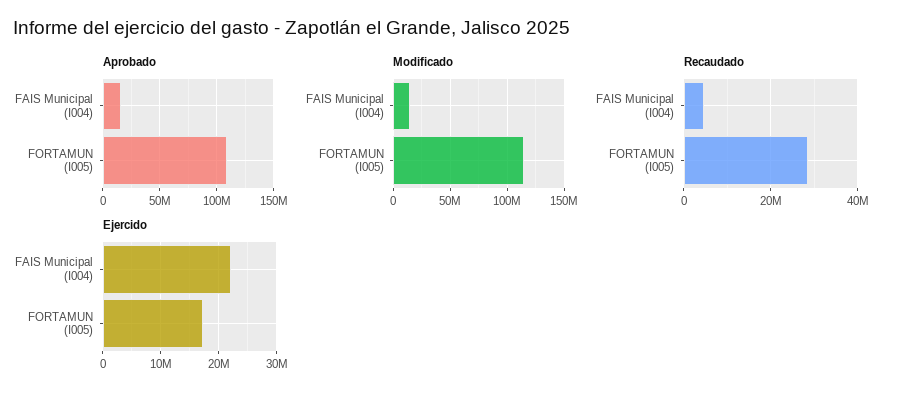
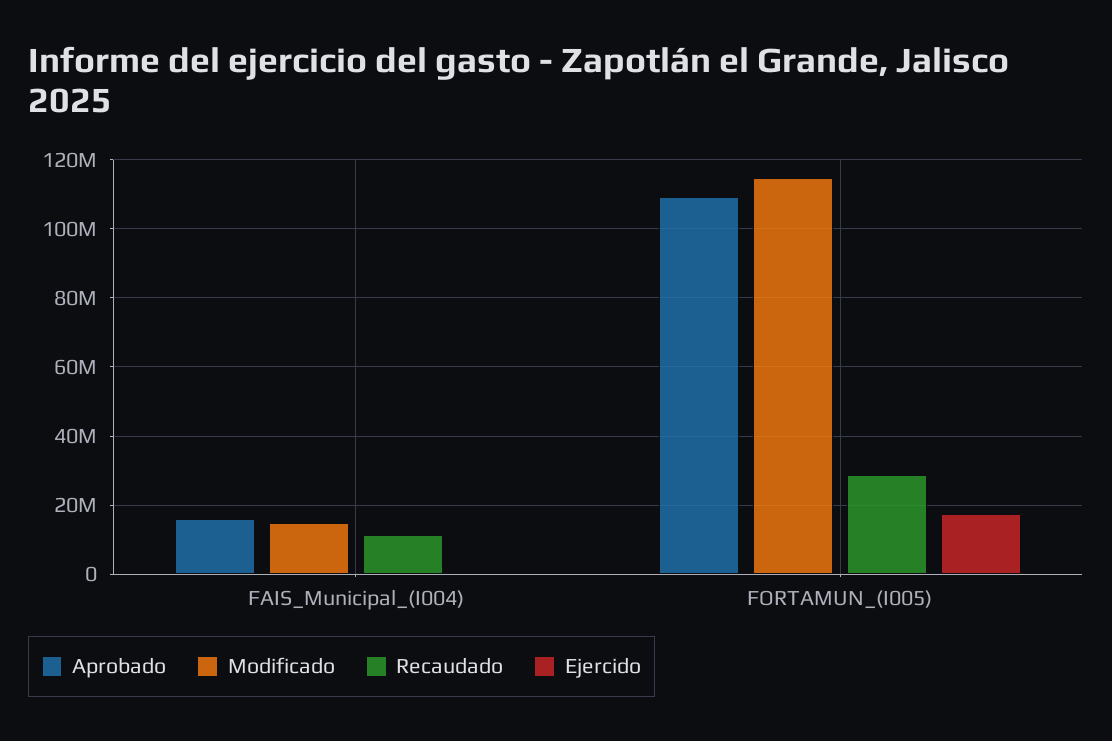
Recaudado, FAIS Municipal (I004): 4000000 -> 12000000
Ejercido, FAIS Municipal (I004): 22000000 -> 0

